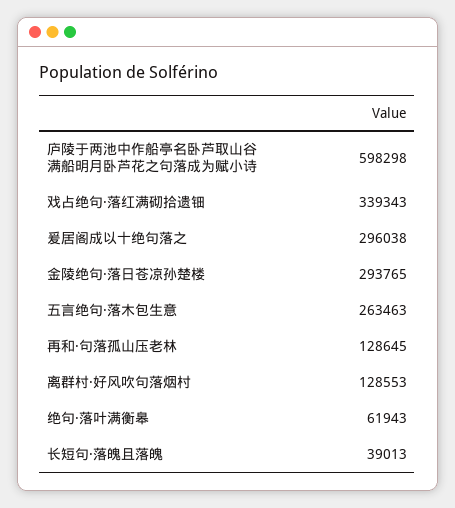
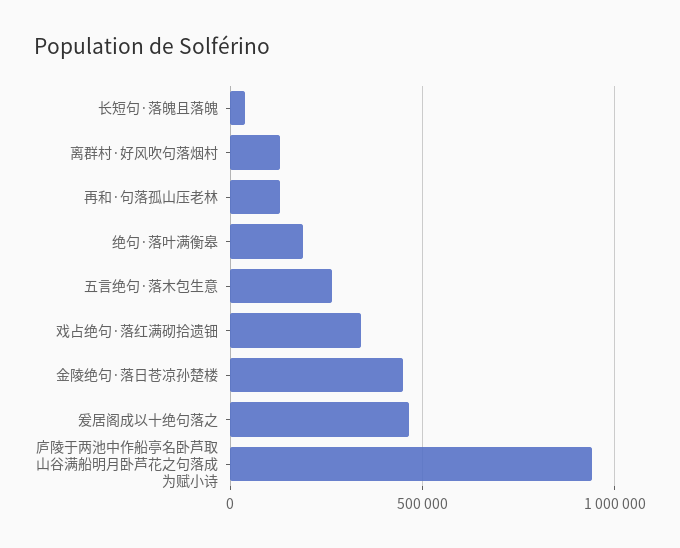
庐陵于两池中作船亭名卧芦取山谷满船明月卧芦花之句落成为赋小诗: 598298 -> 950000
爰居阁成以十绝句落之: 296038 -> 450000
金陵绝句·落日苍凉孙楚楼: 293765 -> 450000
绝句·落叶满衡皋: 61943 -> 200000

